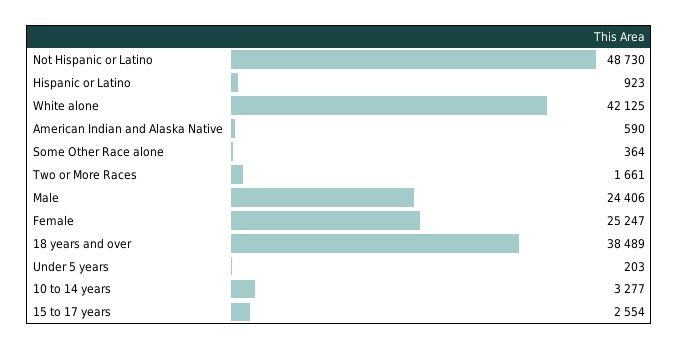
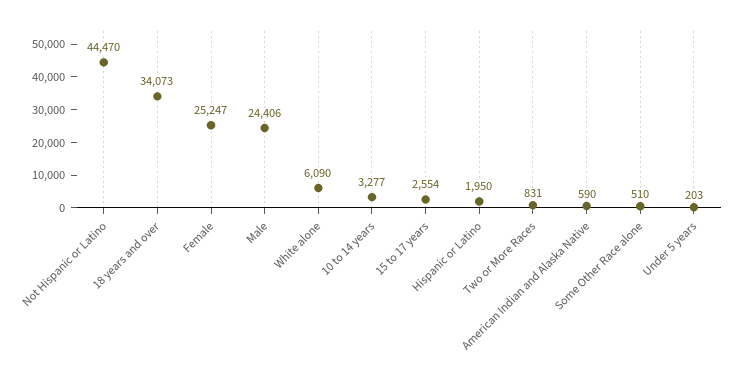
Not Hispanic or Latino: 48730 -> 44470
Hispanic or Latino: 923 -> 1950
White alone: 42125 -> 6090
Some Other Race alone: 364 -> 510
Two or More Races: 1661 -> 831
18 years and over: 38489 -> 34073

